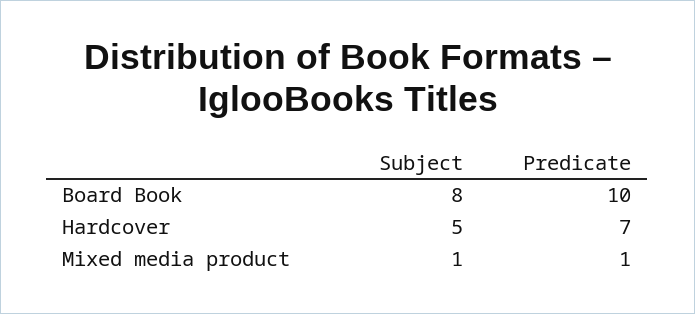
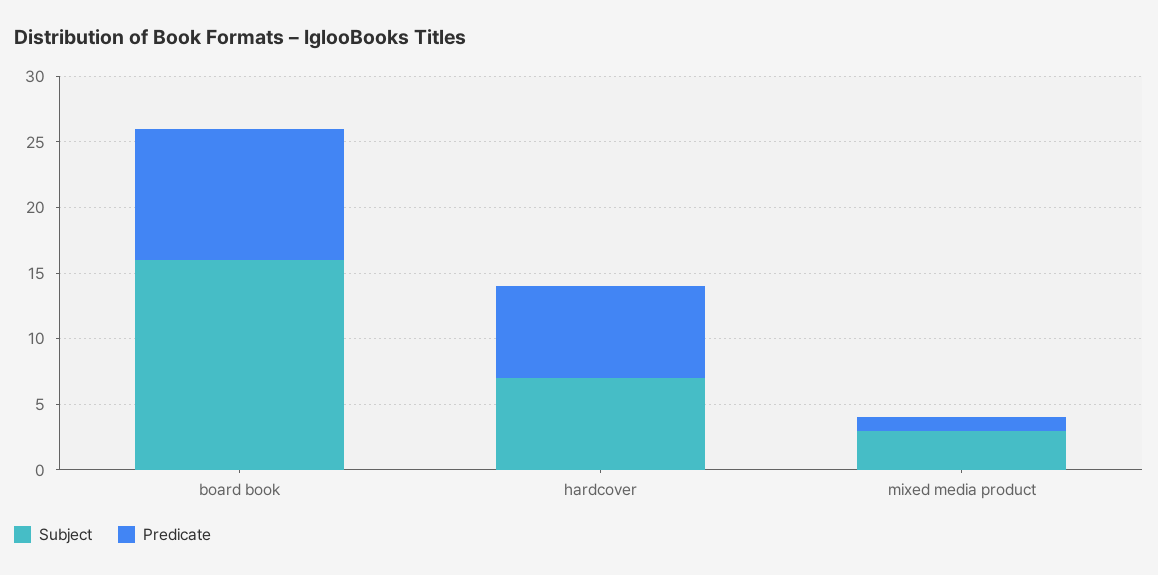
Subject, Board Book: 8 -> 16
Subject, Hardcover: 5 -> 7
Subject, Mixed media product: 1 -> 3

